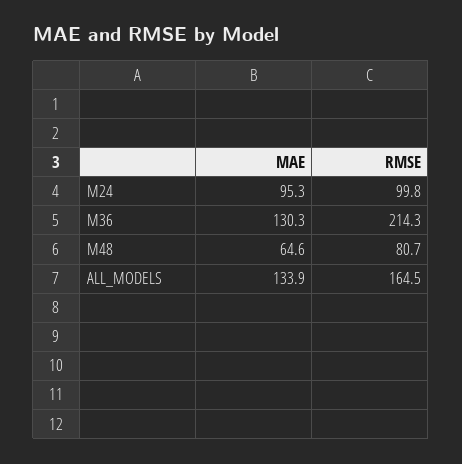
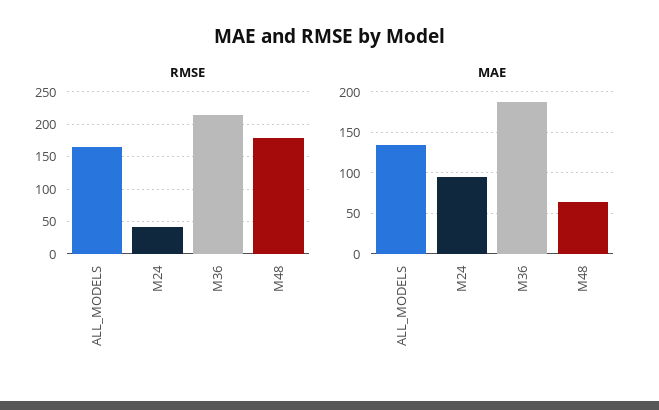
RMSE, M24: 99.8 -> 40
MAE, M36: 130.3 -> 190
RMSE, M48: 80.7 -> 180

